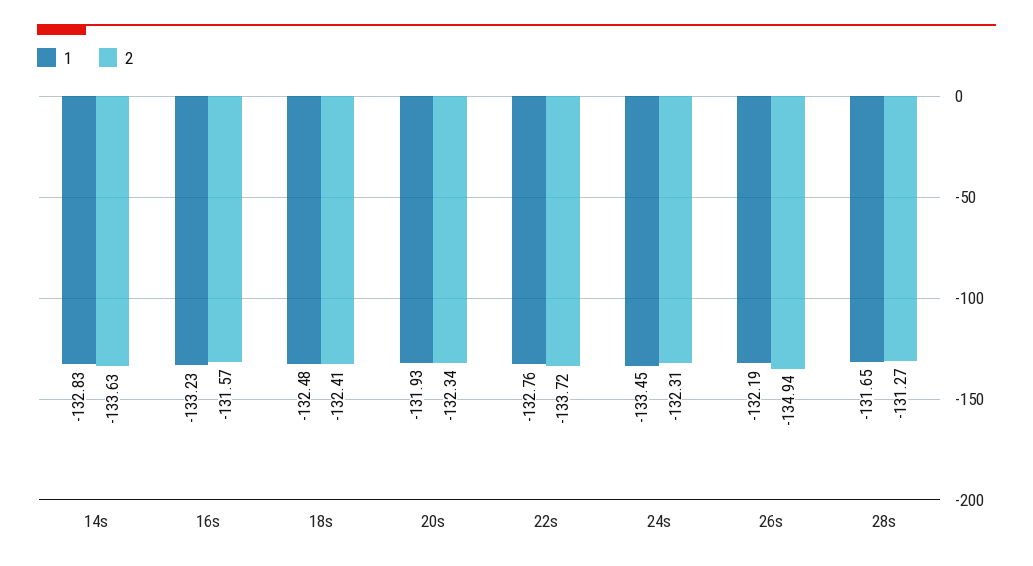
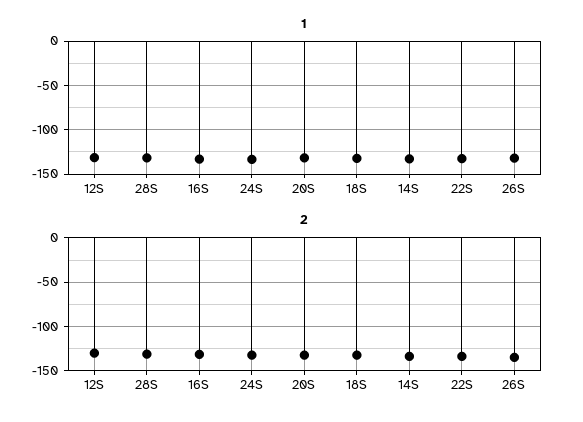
1, 12S: none -> -130
2, 12S: none -> -130

